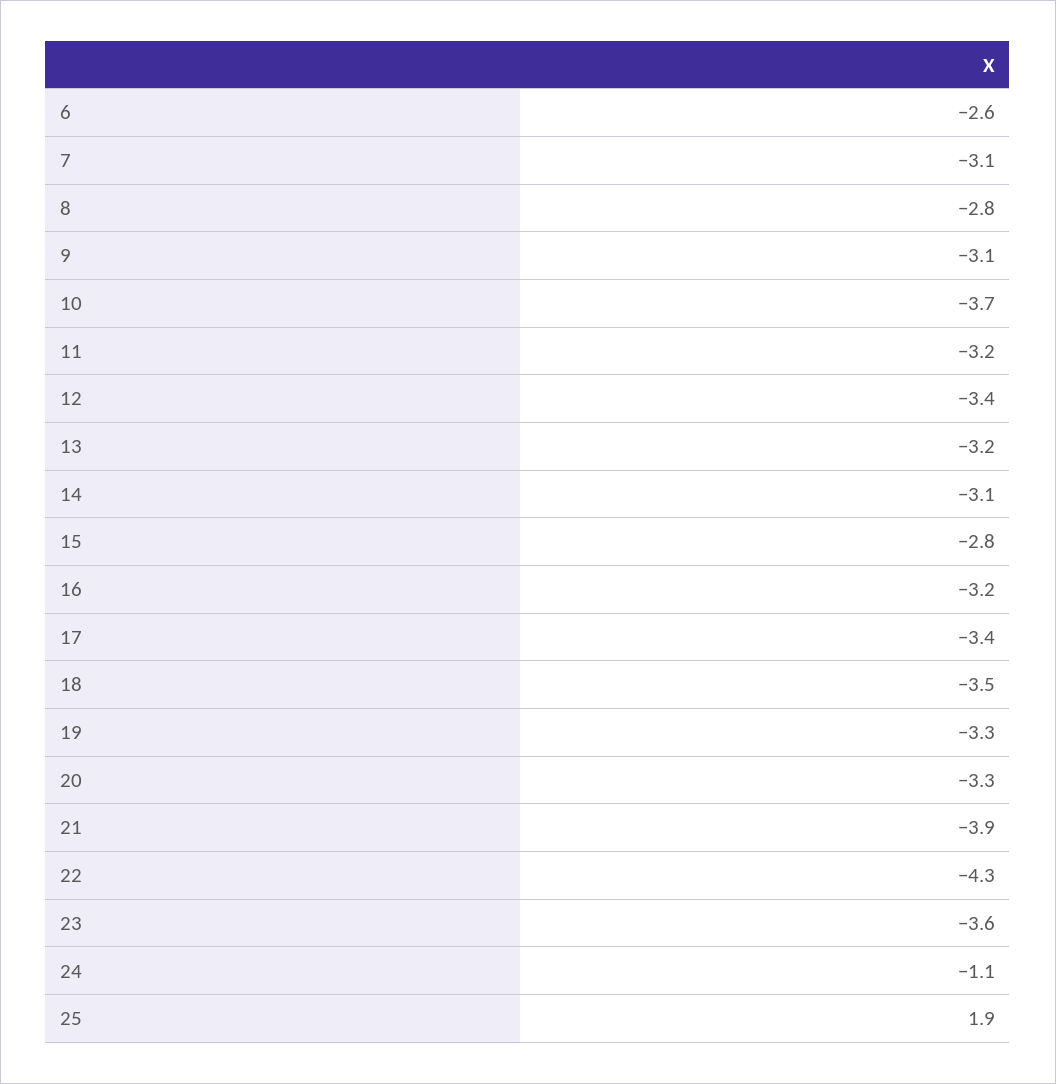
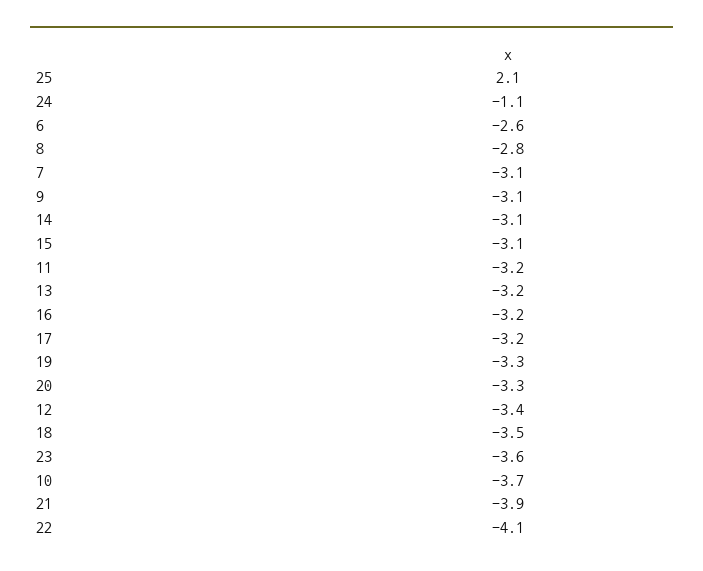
15: -2.8 -> -3.1
17: -3.4 -> -3.2
22: -4.3 -> -4.1
25: 1.9 -> 2.1

